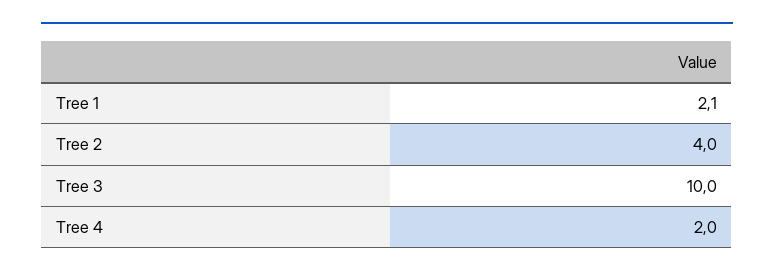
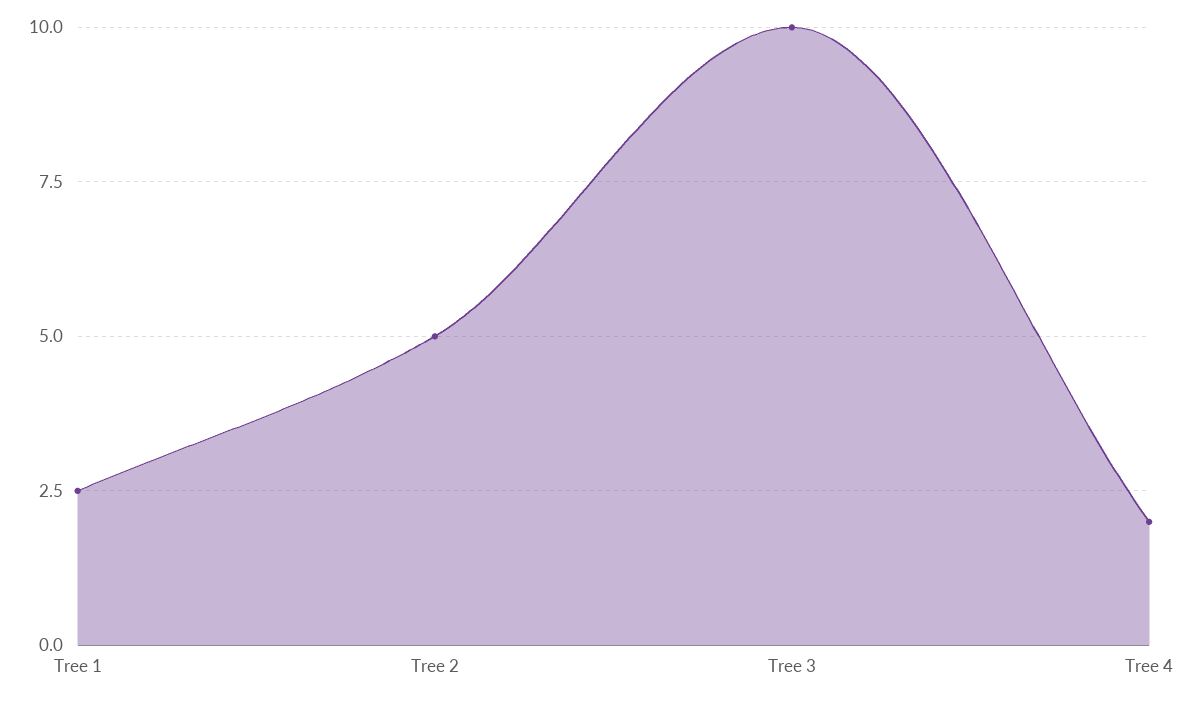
Tree 1: 2.1 -> 2.5
Tree 2: 4 -> 5

